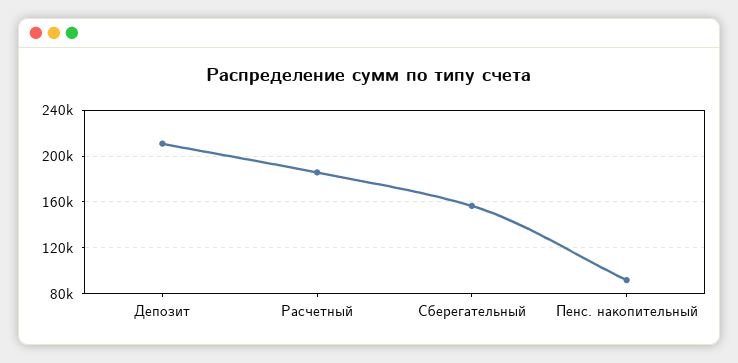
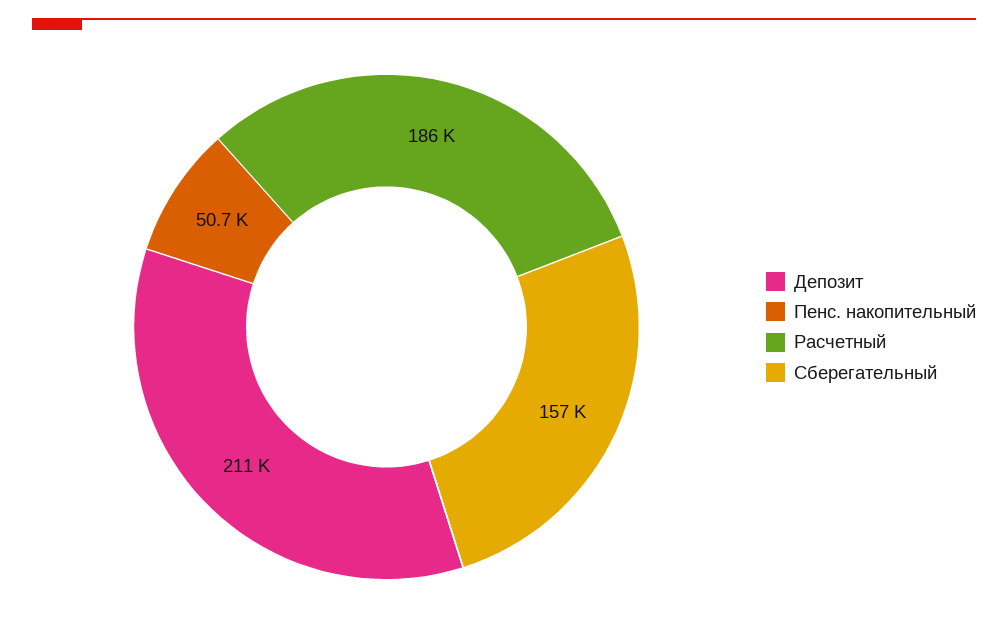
Пенс. накопительный: 90000 -> 50700

